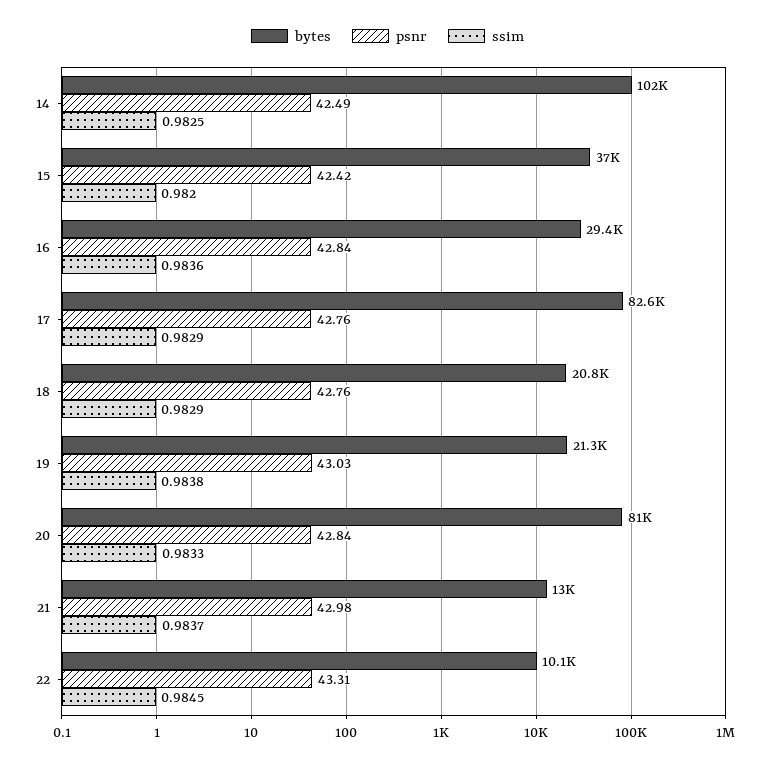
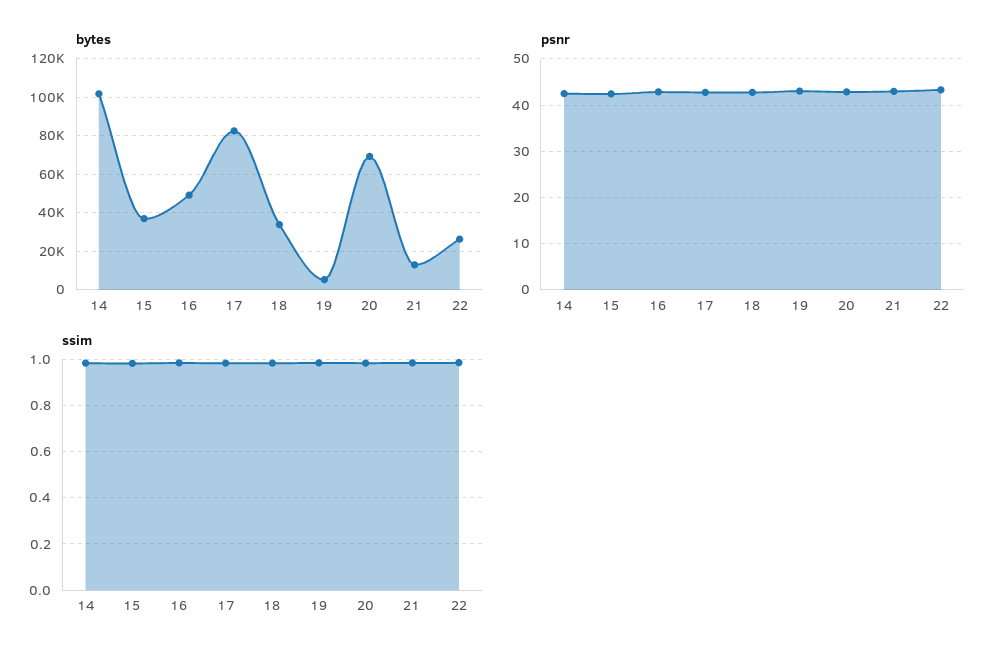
bytes, 16: 29400 -> 50000
bytes, 18: 20800 -> 35000
bytes, 19: 21300 -> 5000
bytes, 20: 81000 -> 70000
bytes, 22: 10100 -> 25000

